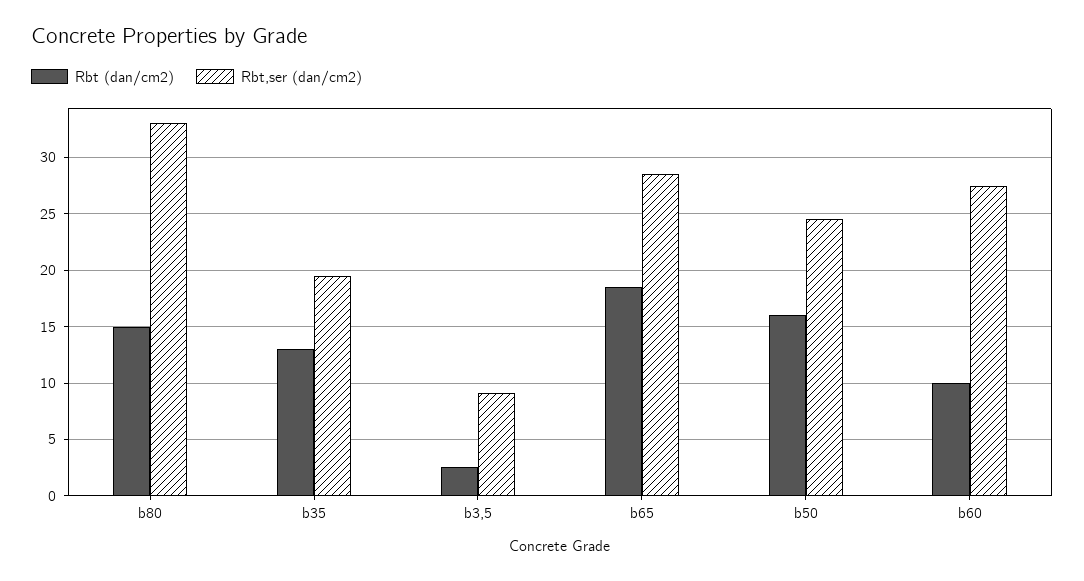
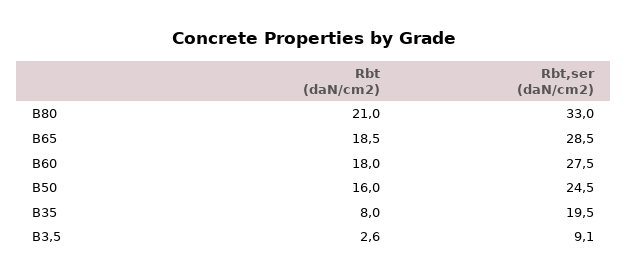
Rbt (dan/cm2), b80: 15 -> 21
Rbt (dan/cm2), b35: 13 -> 8
Rbt (dan/cm2), b60: 10 -> 18

